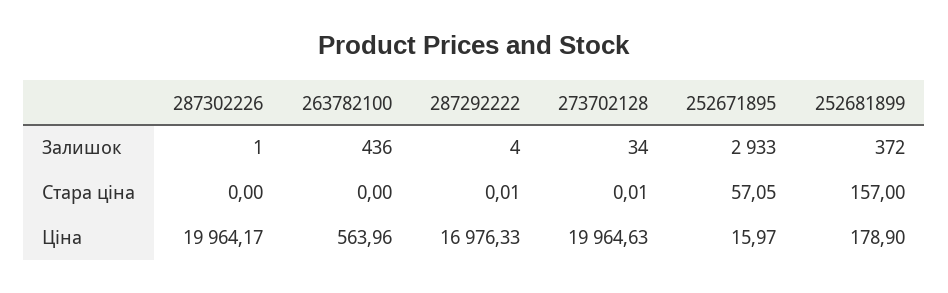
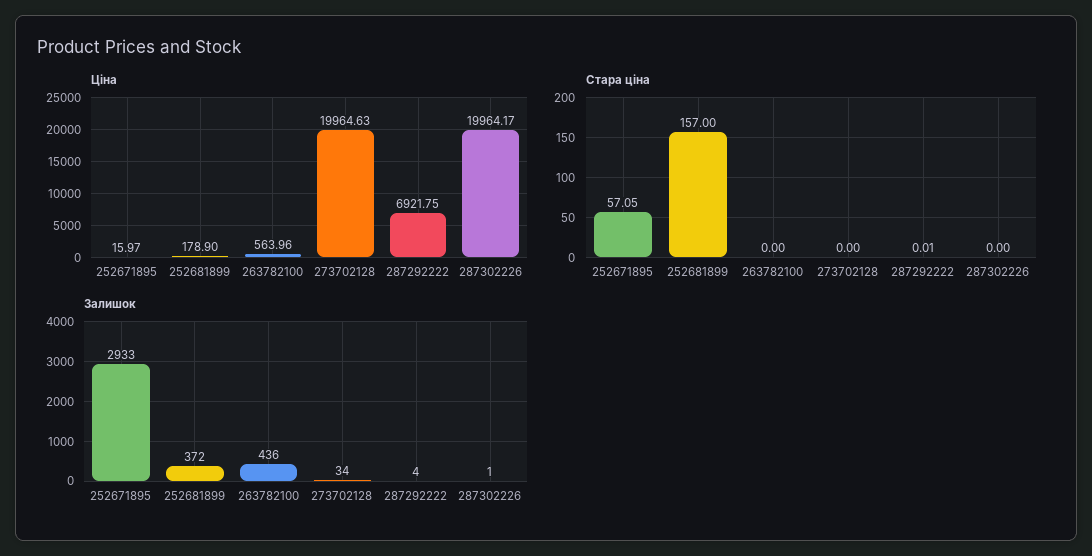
Стара ціна, 273702128: 0.01 -> 0
Ціна, 287292222: 16976.33 -> 6921.75

